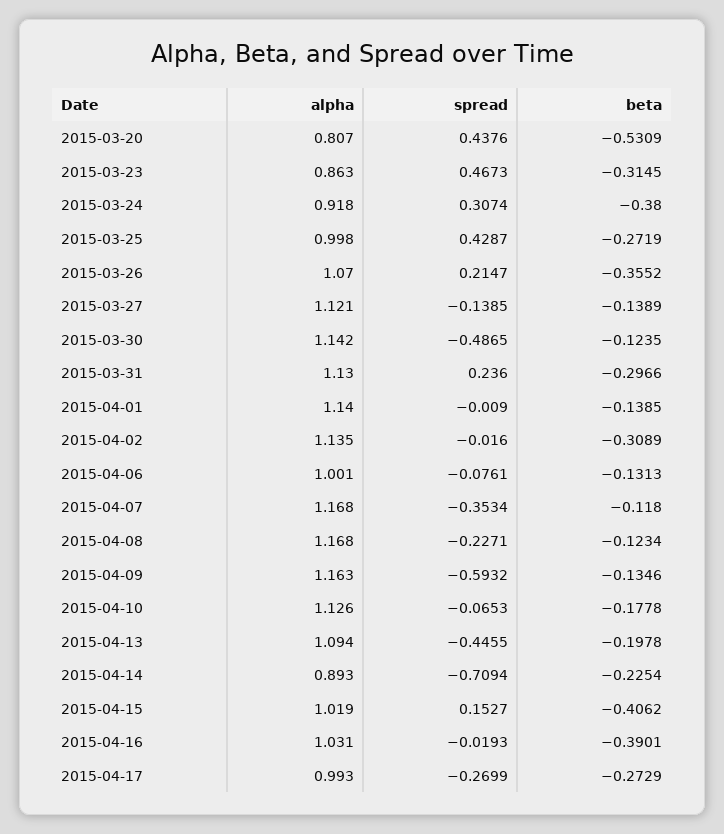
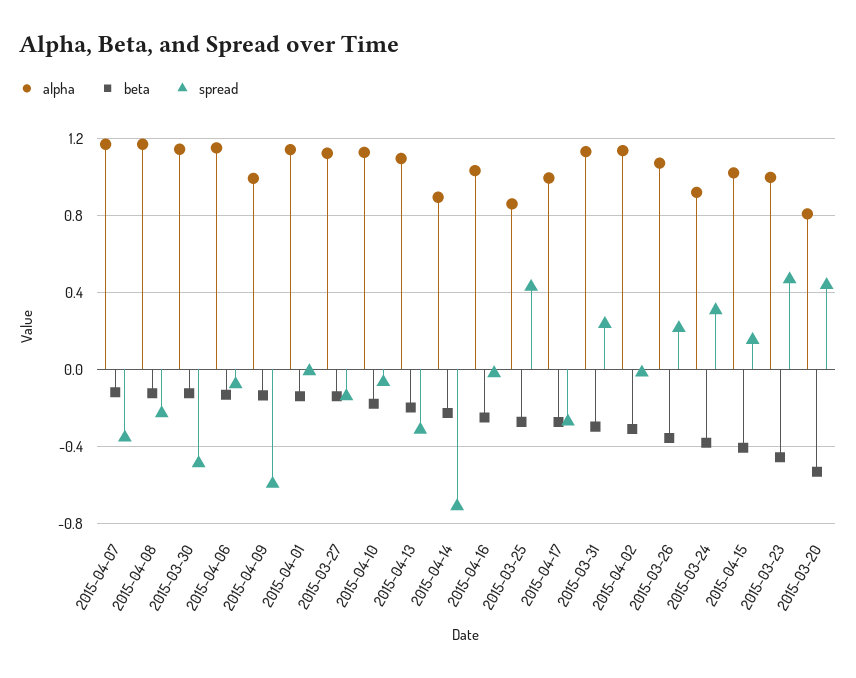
alpha, 2015-03-23: 0.863 -> 1
beta, 2015-03-23: -0.3145 -> -0.45
alpha, 2015-03-25: 0.998 -> 0.85
alpha, 2015-04-06: 1.001 -> 1.15
alpha, 2015-04-09: 1.163 -> 1
spread, 2015-04-13: -0.4455 -> -0.3
beta, 2015-04-16: -0.3901 -> -0.25

